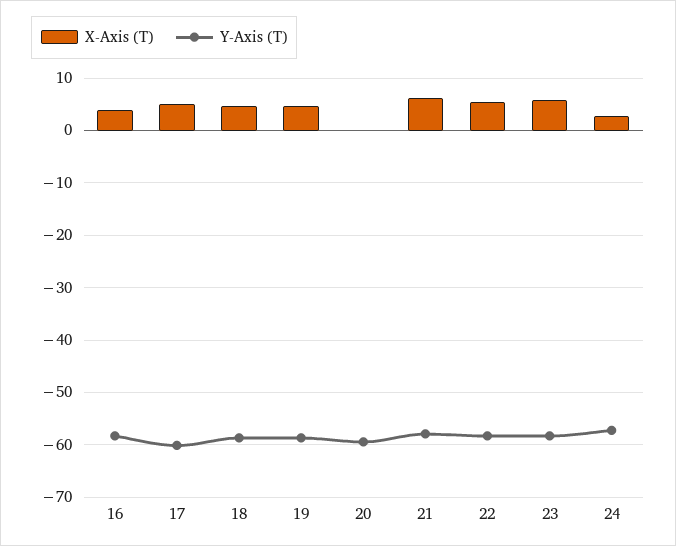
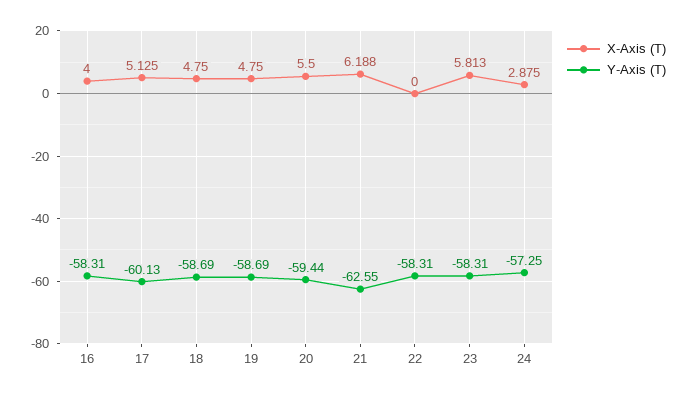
X-Axis (T), 20: 0 -> 5.5
Y-Axis (T), 21: -58 -> -62.55
X-Axis (T), 22: 6 -> 0

